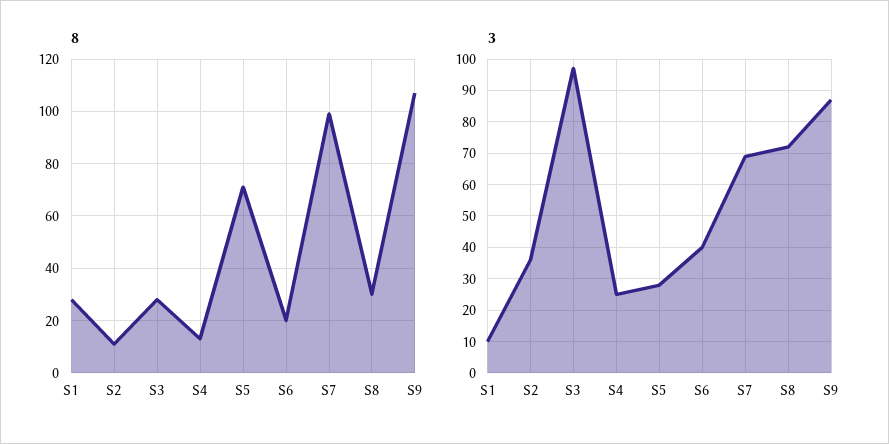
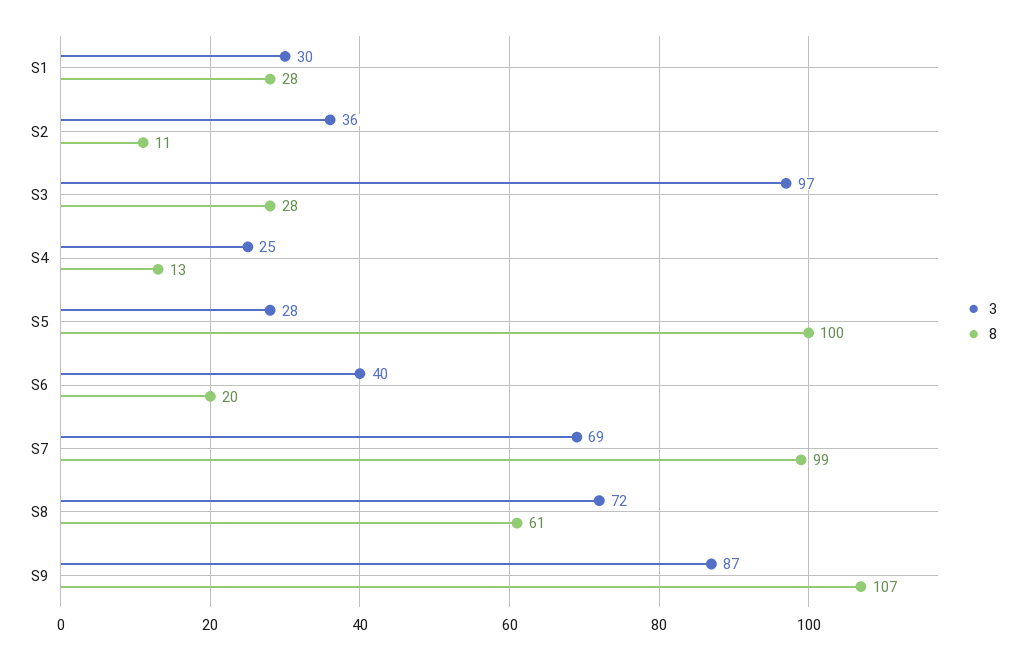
8, S5: 70 -> 100
8, S8: 30 -> 61
3, S1: 10 -> 30

